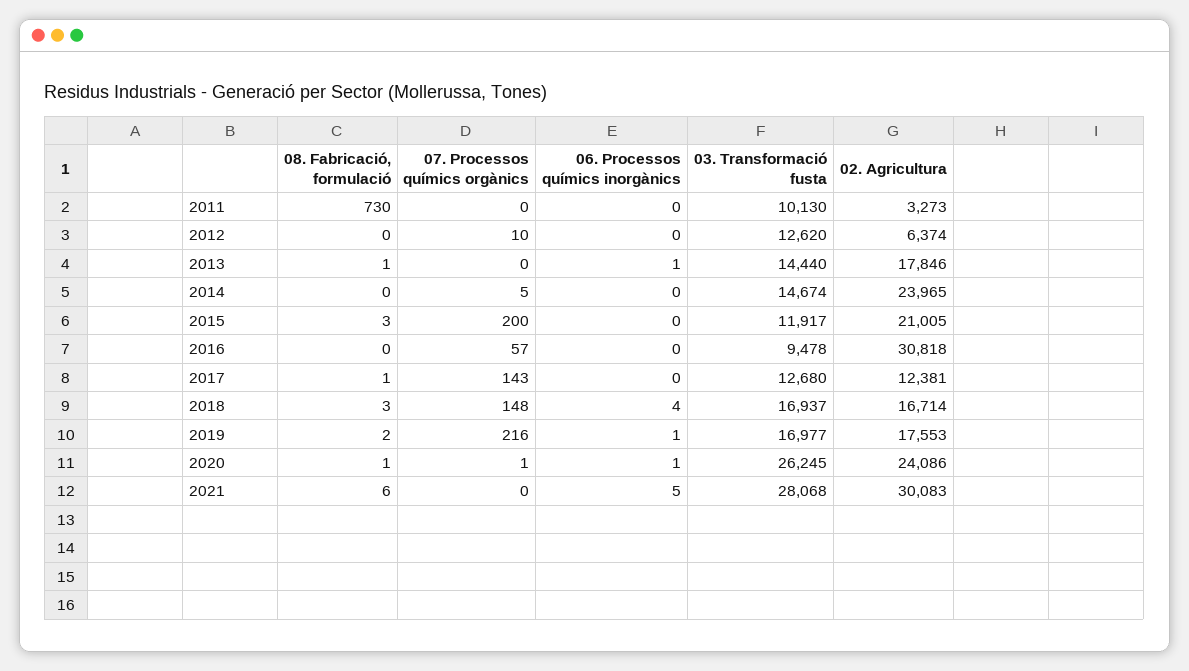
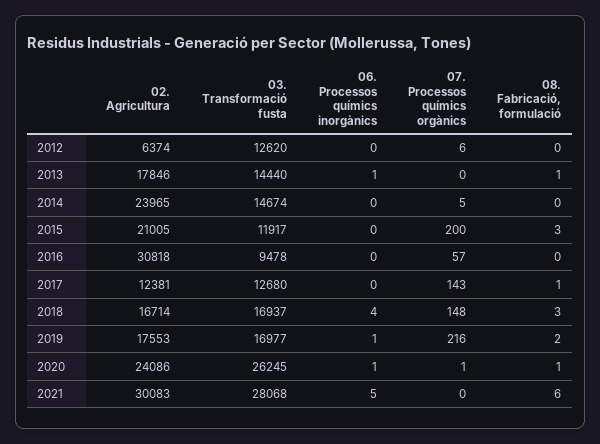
08. Fabricació, formulació, 2011: 730 -> none
07. Processos químics orgànics, 2011: 0 -> none
06. Processos químics inorgànics, 2011: 0 -> none
03. Transformació fusta, 2011: 10130 -> none
02. Agricultura, 2011: 3273 -> none
07. Processos químics orgànics, 2012: 10 -> 6

